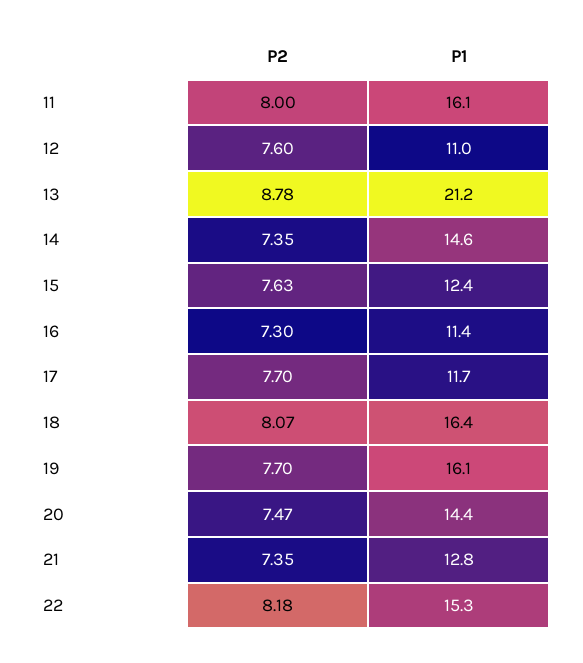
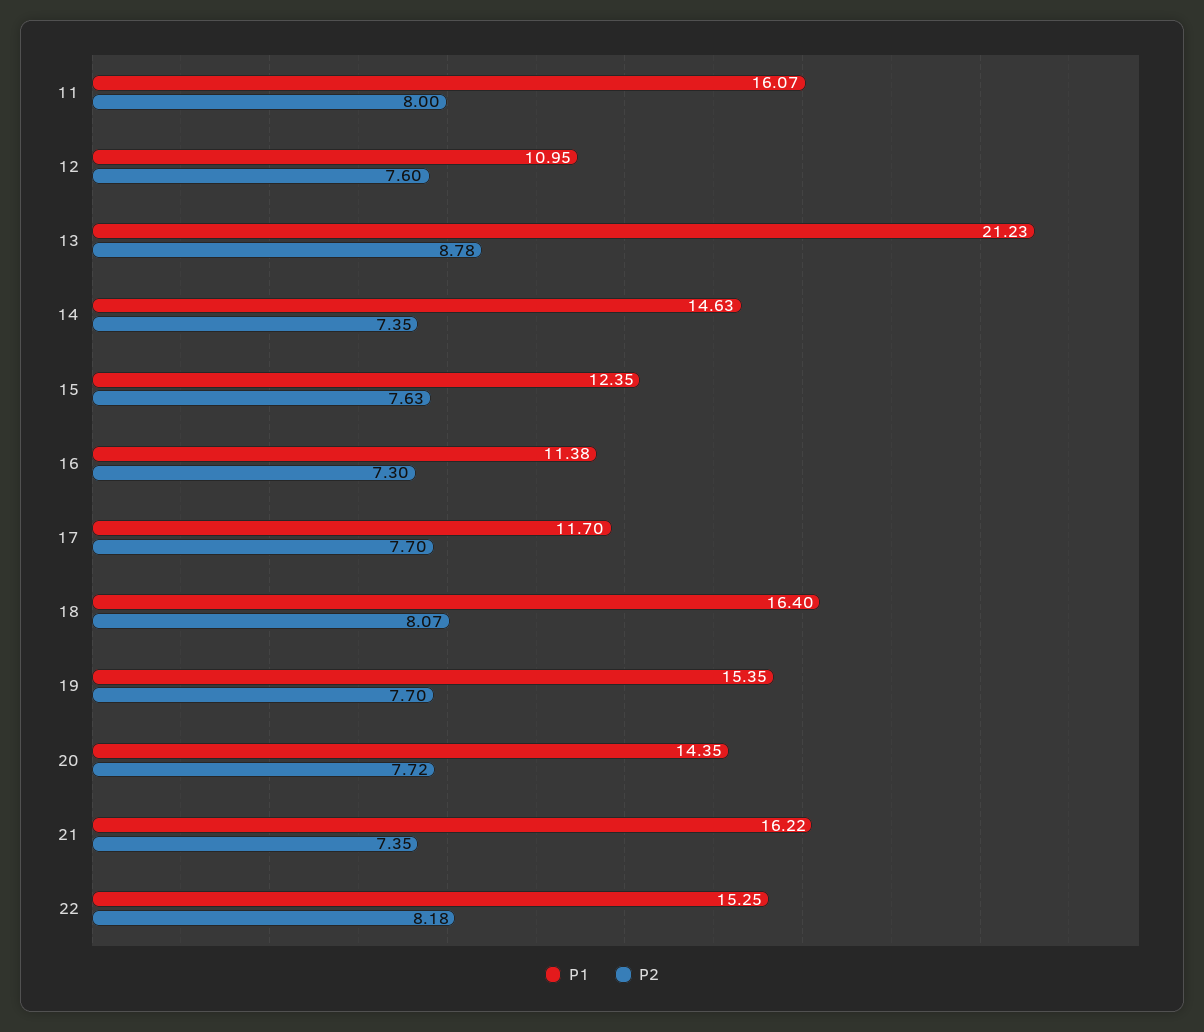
P1, 19: 16.1 -> 15.35
P2, 20: 7.47 -> 7.72
P1, 21: 12.8 -> 16.22

